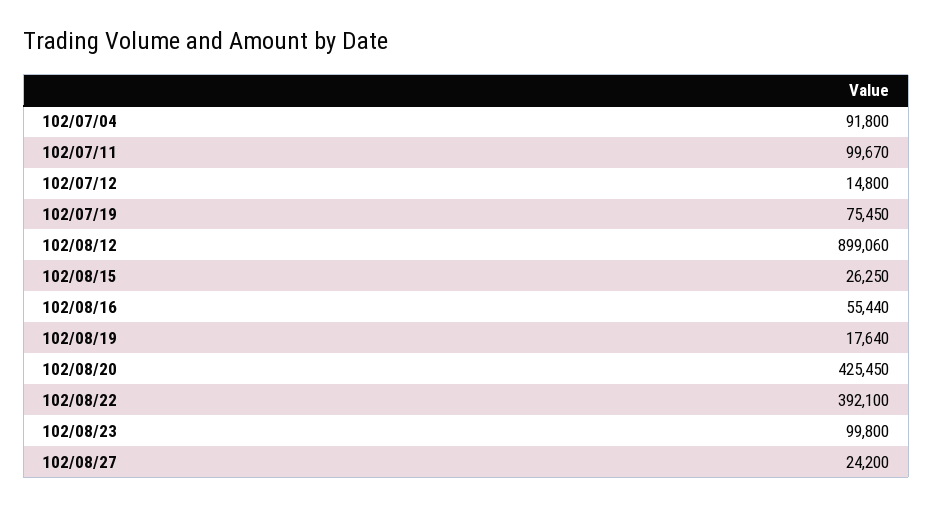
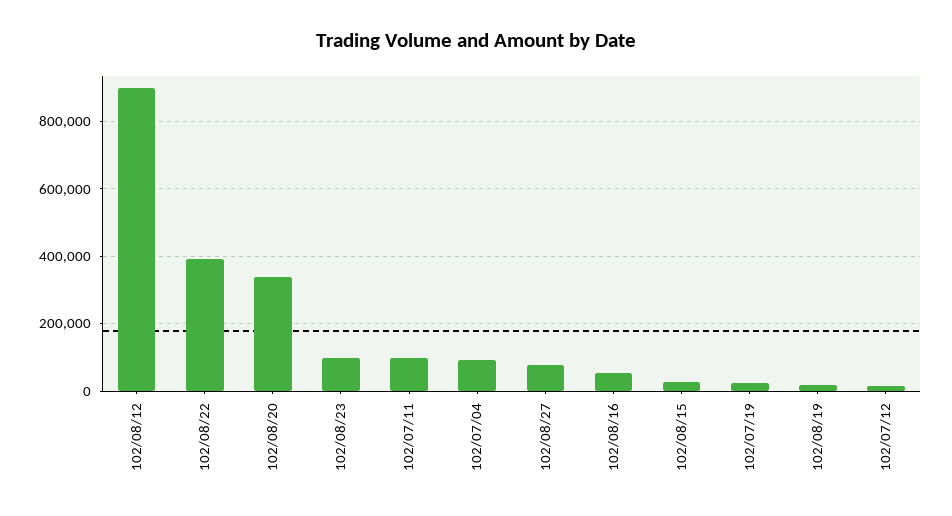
102/07/19: 75450 -> 20000
102/08/20: 425450 -> 340000
102/08/27: 24200 -> 80000

